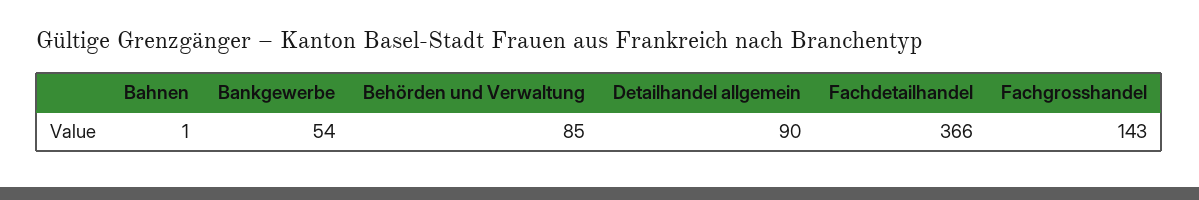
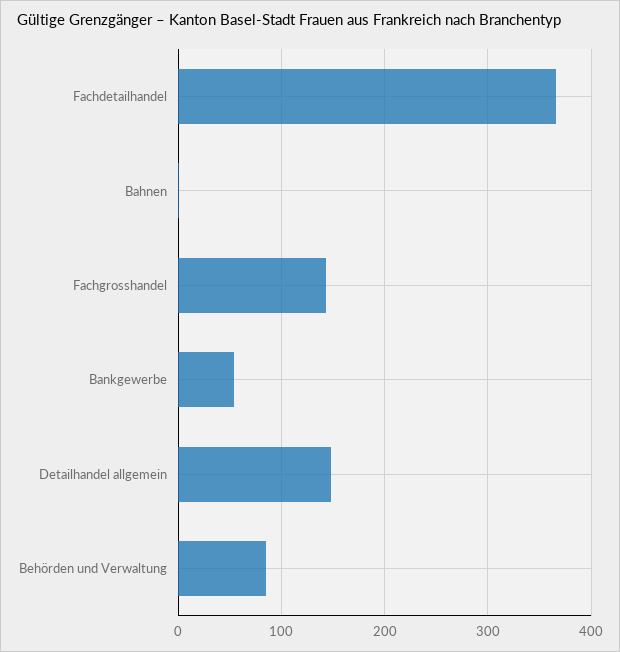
Detailhandel allgemein: 90 -> 150

